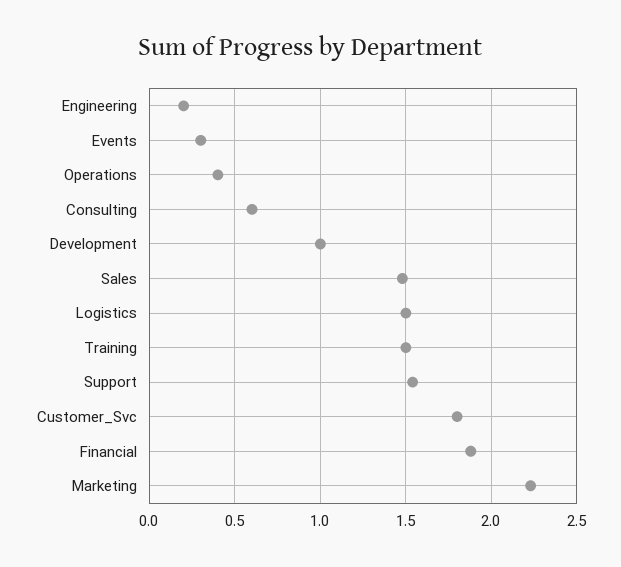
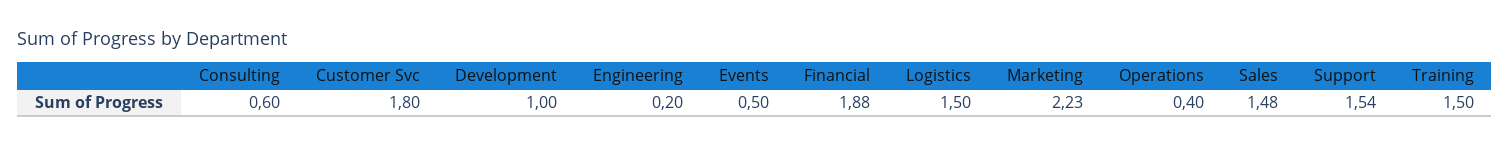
Events: 0.3 -> 0.5

